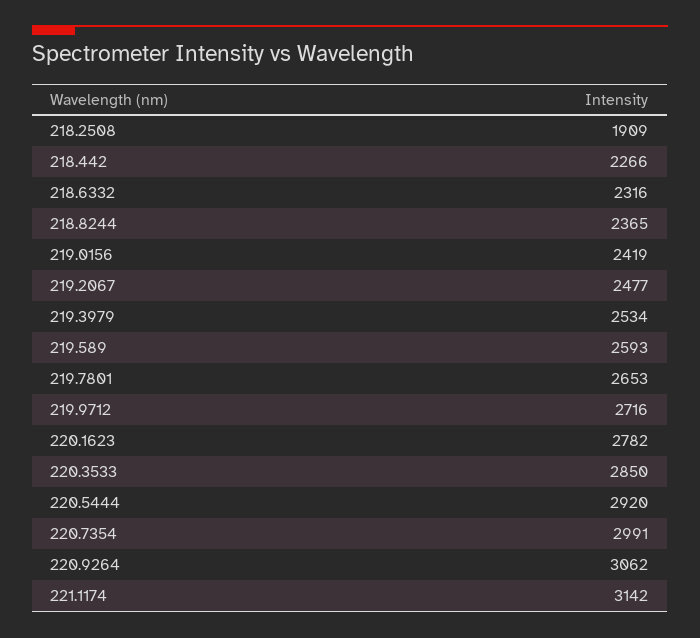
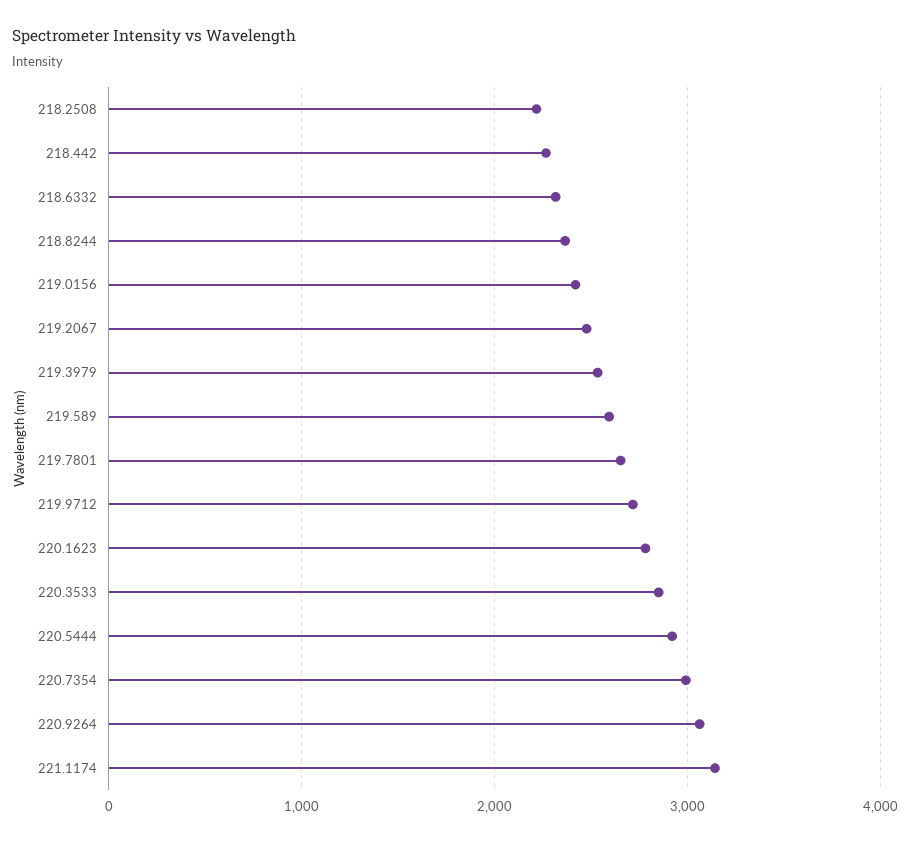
218.2508: 1909 -> 2200

